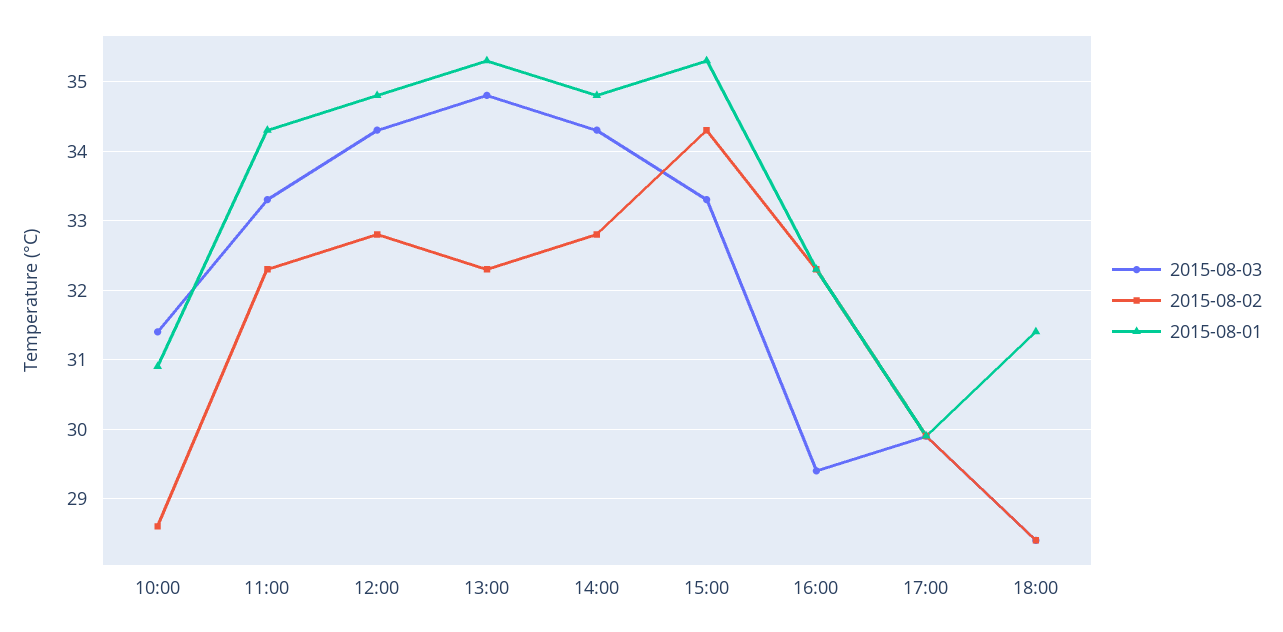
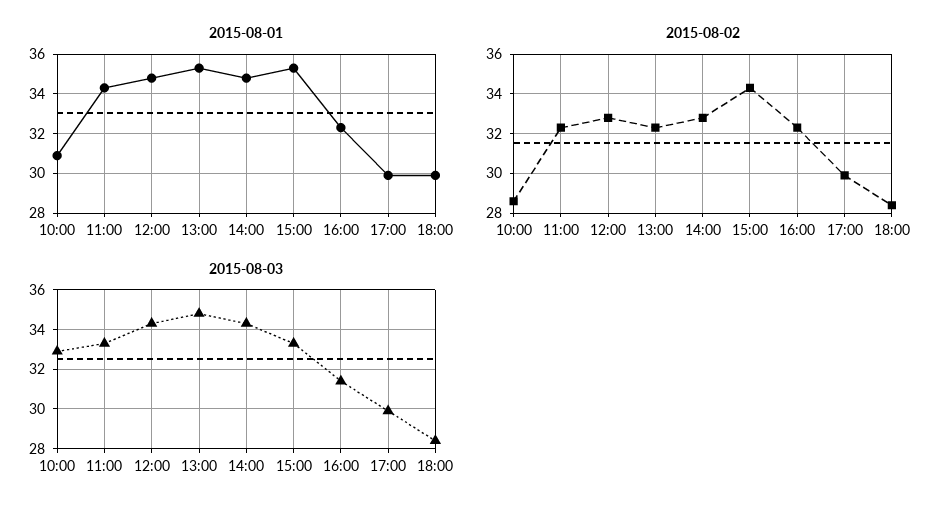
2015-08-03, 10:00: 31.4 -> 33
2015-08-03, 16:00: 29.4 -> 31.5
2015-08-01, 18:00: 31.4 -> 30

